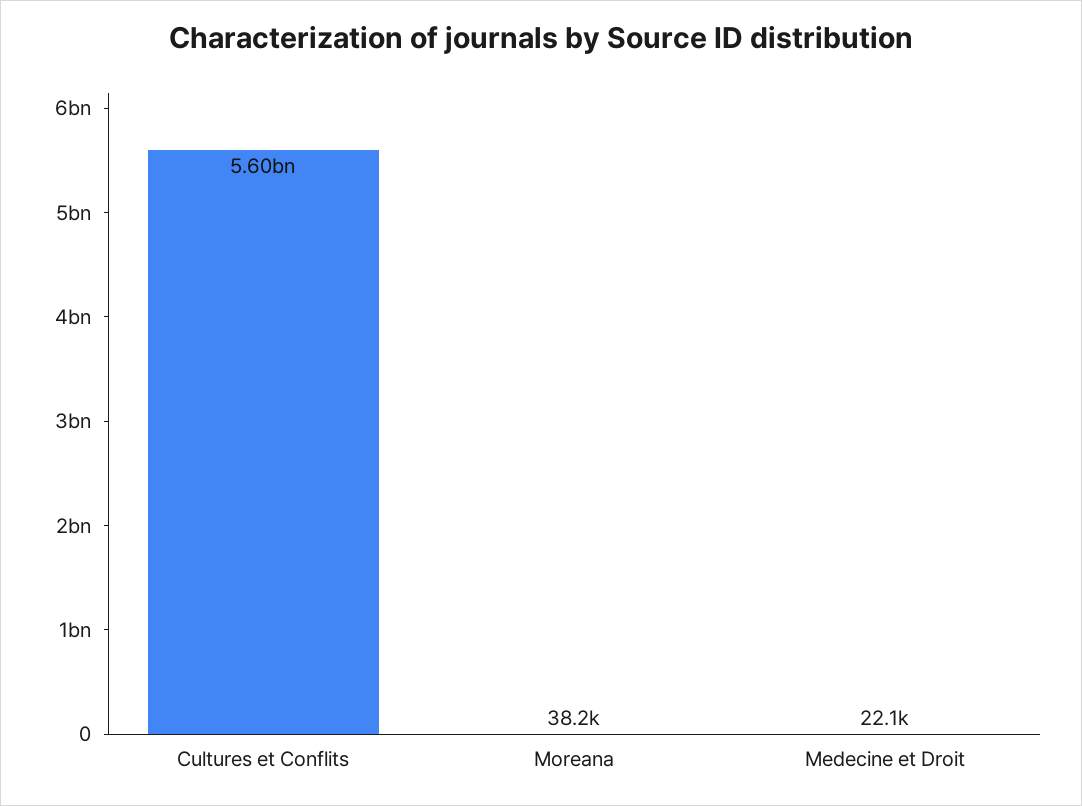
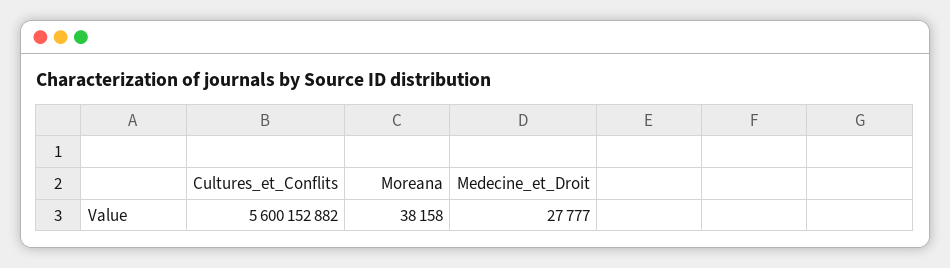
Medecine et Droit: 22100 -> 27777

